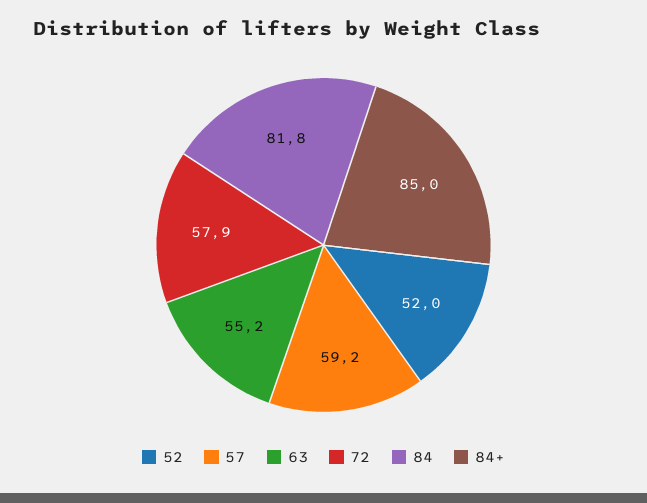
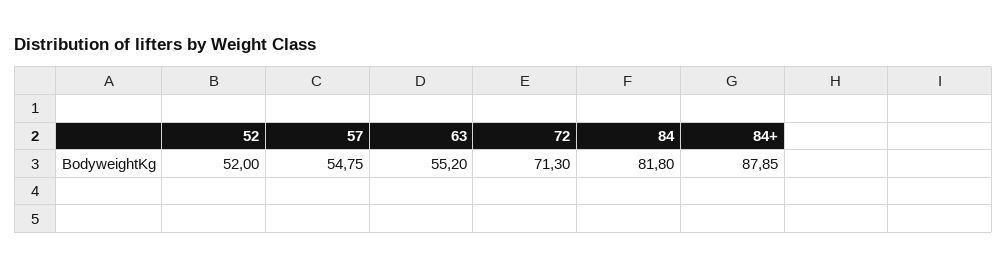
57: 59.2 -> 54.75
72: 57.9 -> 71.3
84+: 85 -> 87.85

